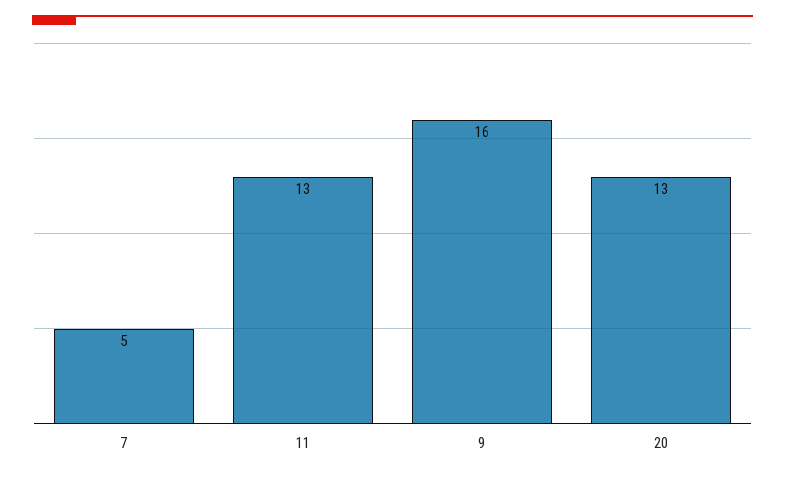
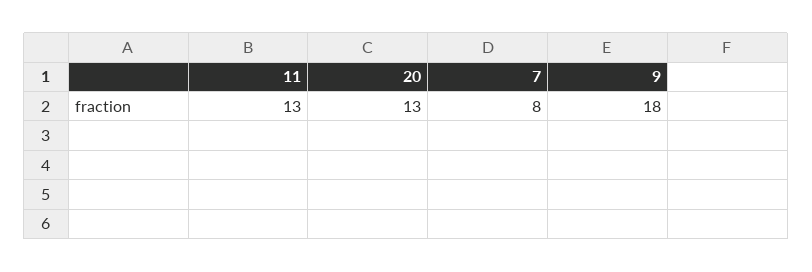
7: 5 -> 8
9: 16 -> 18

